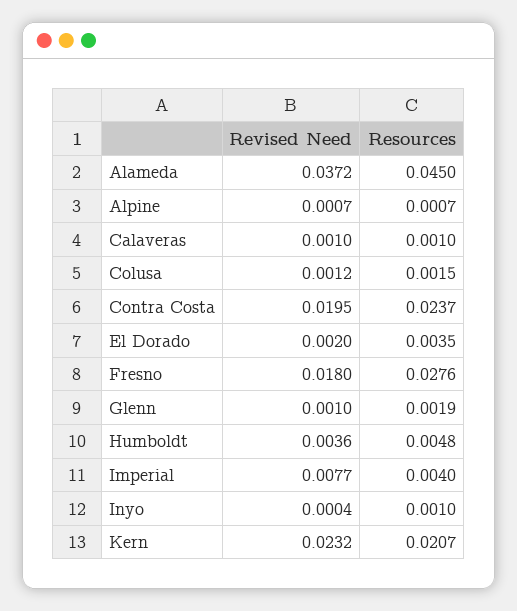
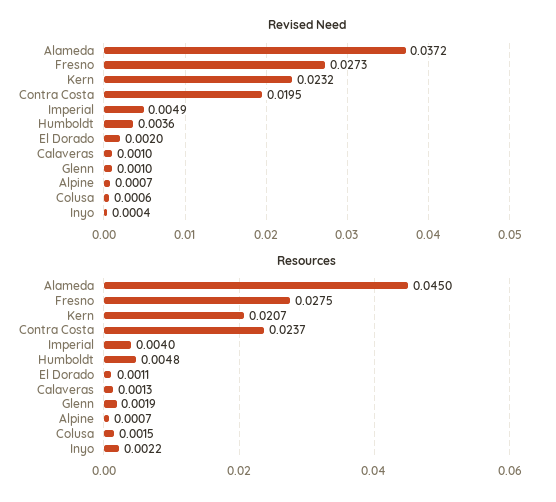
Resources, Calaveras: 0.001 -> 0.0013
Revised Need, Colusa: 0.0012 -> 0.0006
Resources, El Dorado: 0.0035 -> 0.0011
Revised Need, Fresno: 0.018 -> 0.0273
Resources, Fresno: 0.0276 -> 0.0275
Revised Need, Imperial: 0.0077 -> 0.0049
Resources, Inyo: 0.001 -> 0.0022

